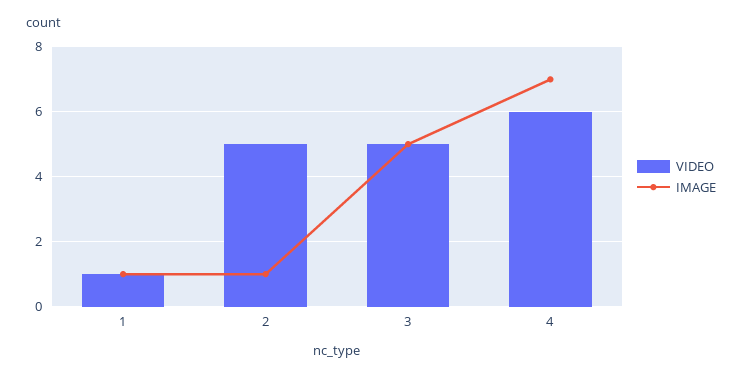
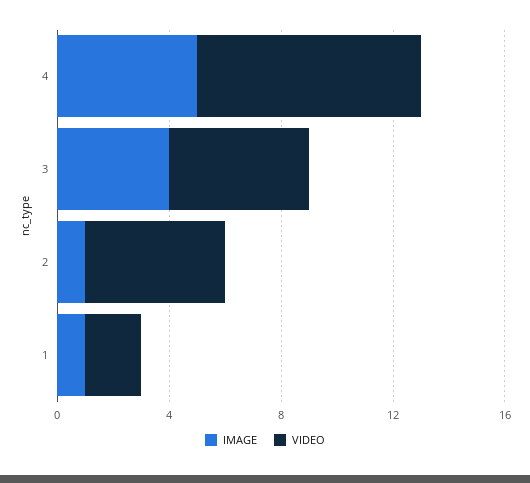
VIDEO, 1: 1 -> 2
IMAGE, 3: 5 -> 4
VIDEO, 4: 6 -> 8
IMAGE, 4: 7 -> 5

